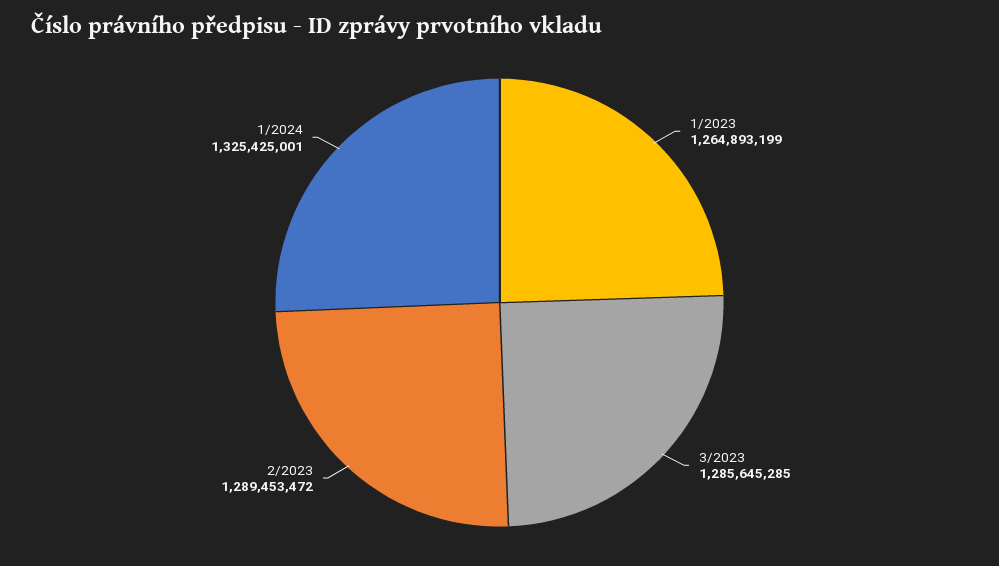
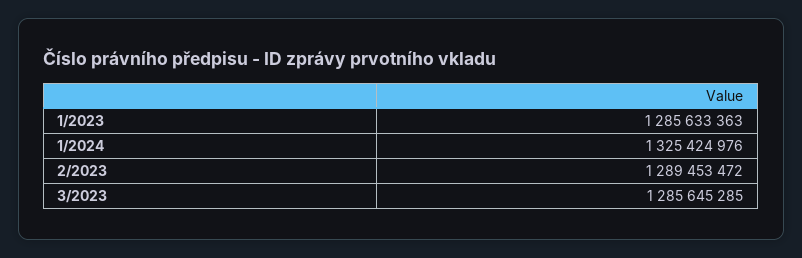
1/2023: 1264893199 -> 1285633363
1/2024: 1325425001 -> 1325424976

